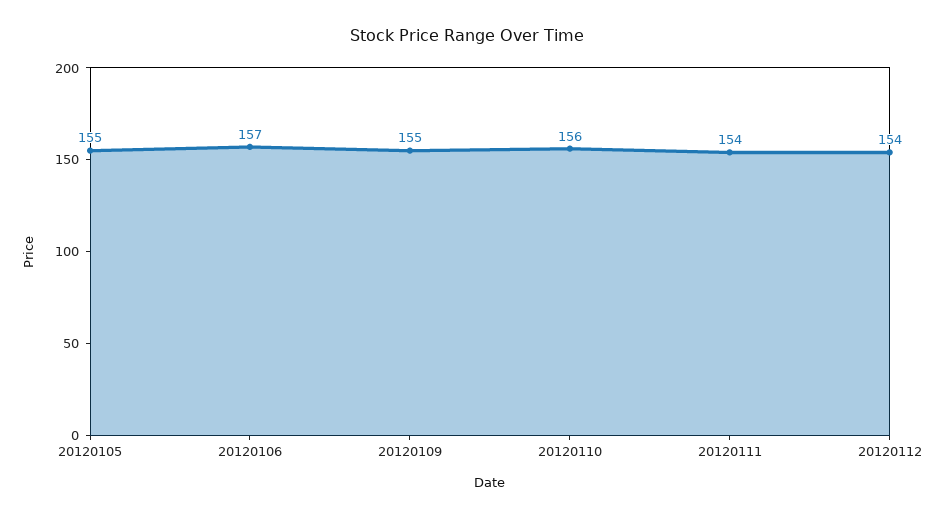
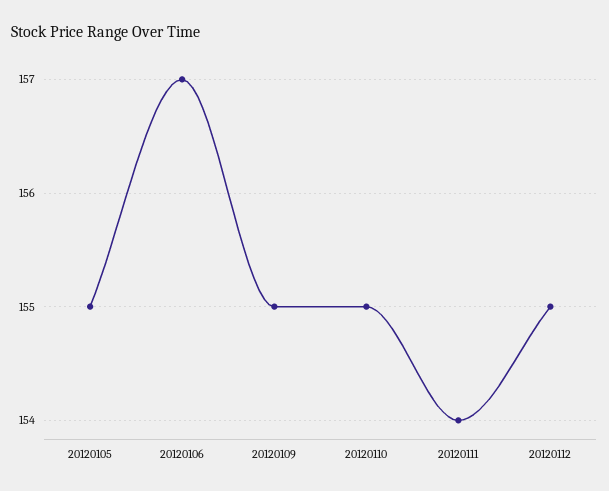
20120110: 156 -> 155
20120112: 154 -> 155

